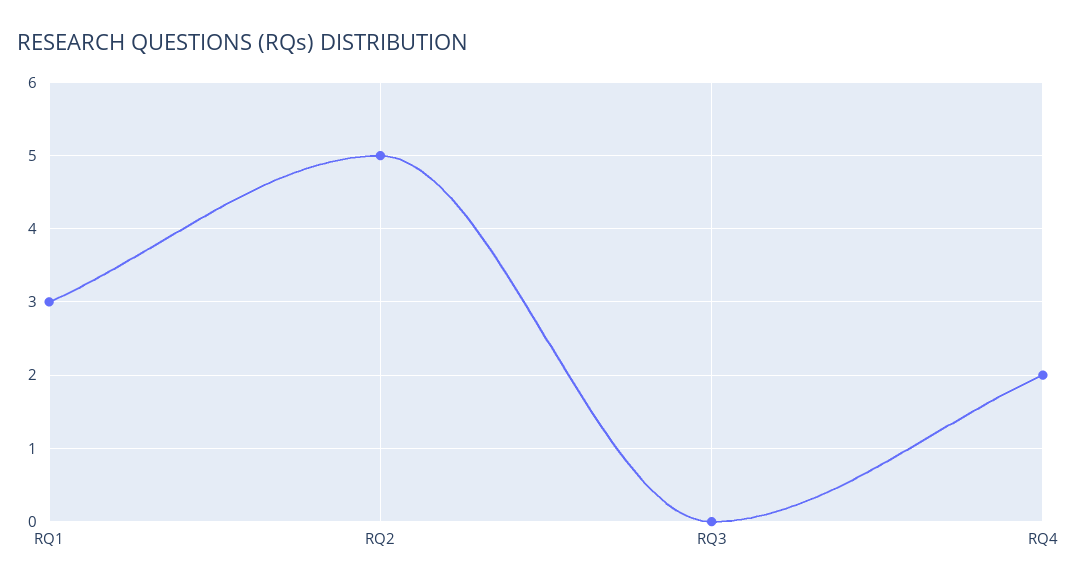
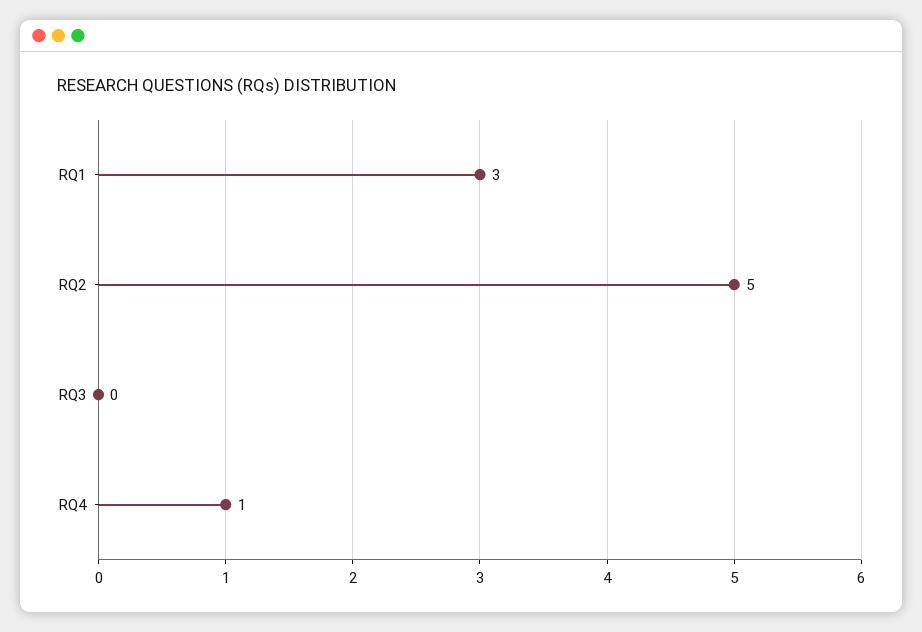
RQ4: 2 -> 1

